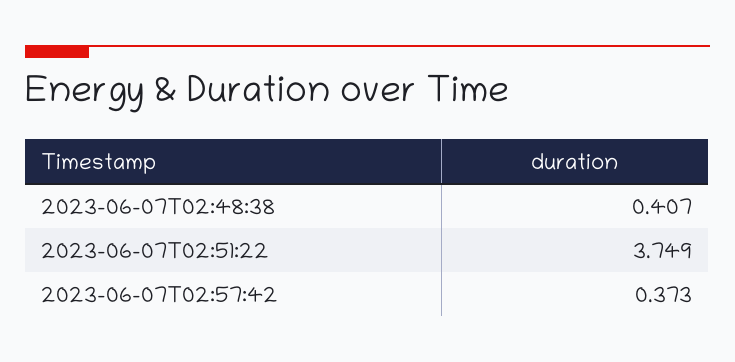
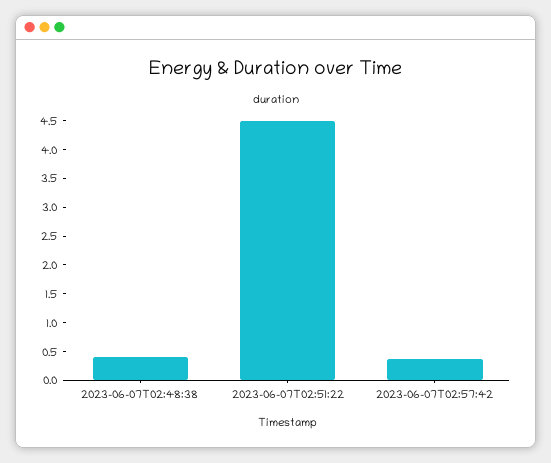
2023-06-07T02:51:22: 3.749 -> 4.5

